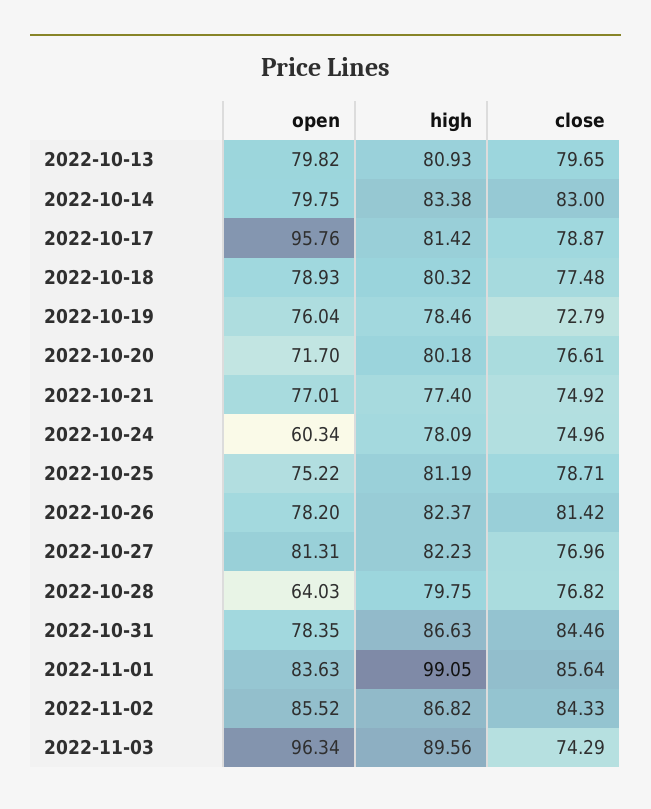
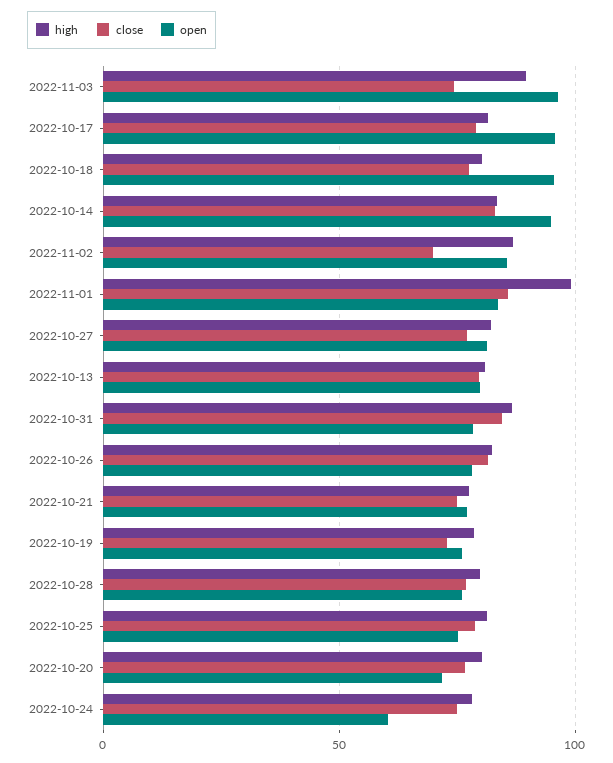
open, 2022-10-14: 79.75 -> 95
open, 2022-10-18: 78.93 -> 95
open, 2022-10-28: 64.03 -> 75
close, 2022-11-02: 84.33 -> 70

